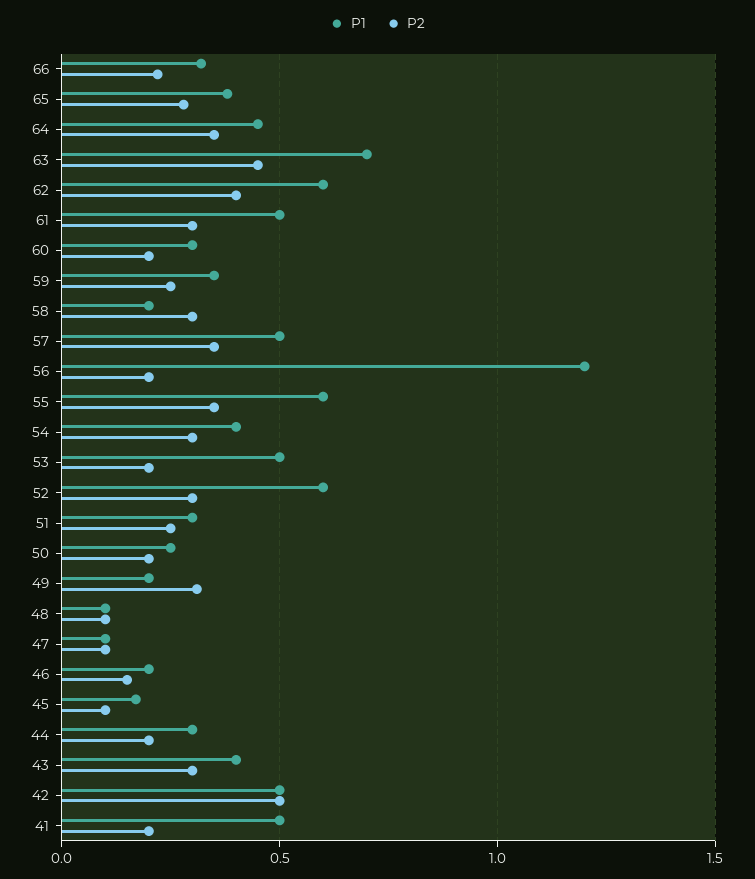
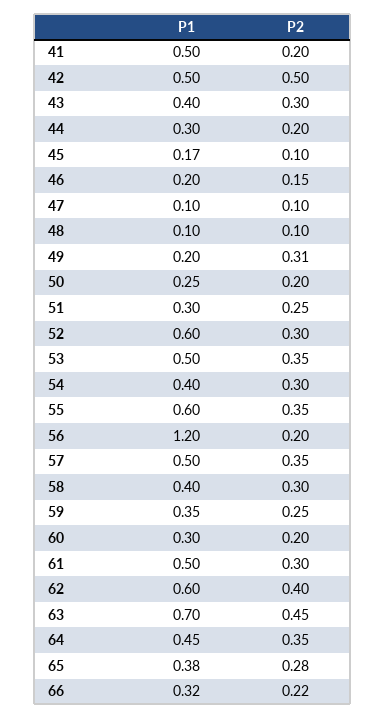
P1, 58: 0.2 -> 0.4
P2, 53: 0.2 -> 0.35

